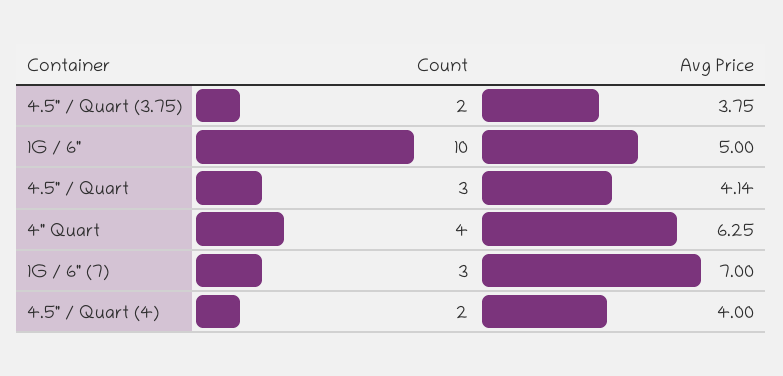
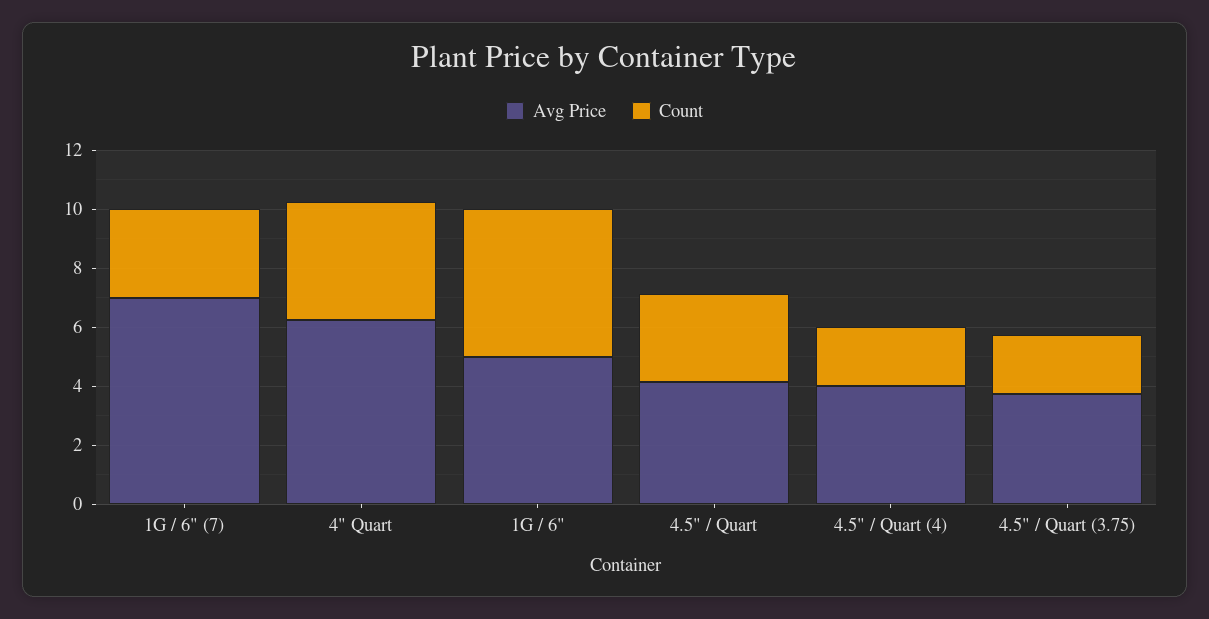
Count, 1G / 6": 10 -> 5

